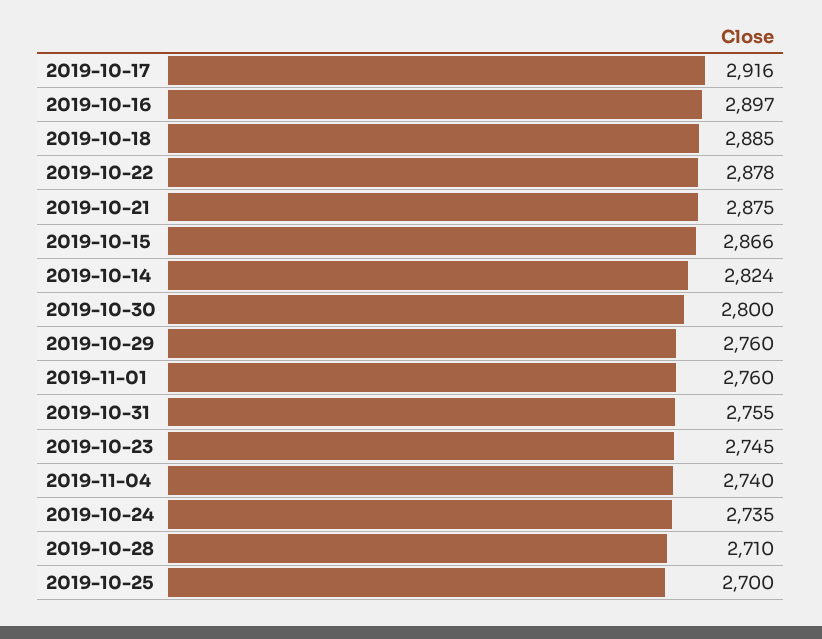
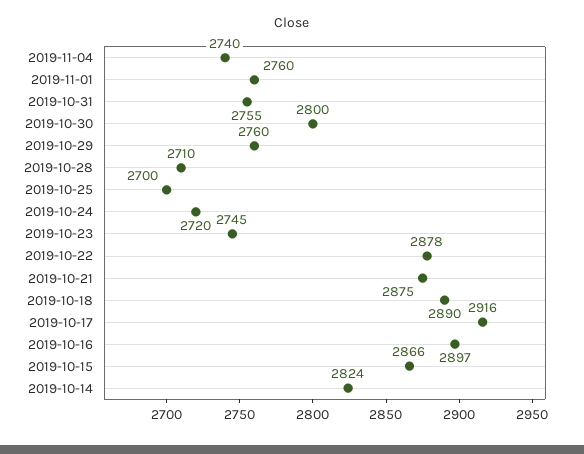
2019-10-18: 2885 -> 2890
2019-10-24: 2735 -> 2720

